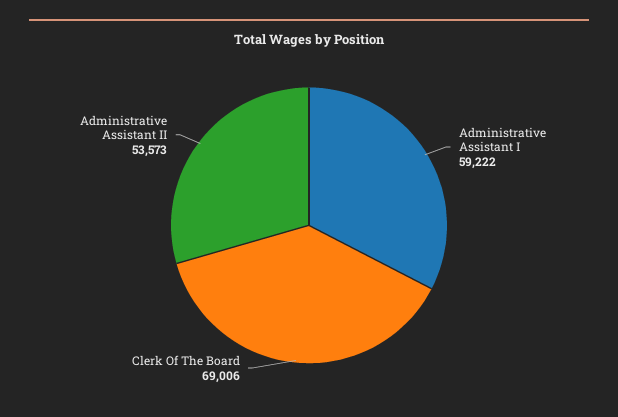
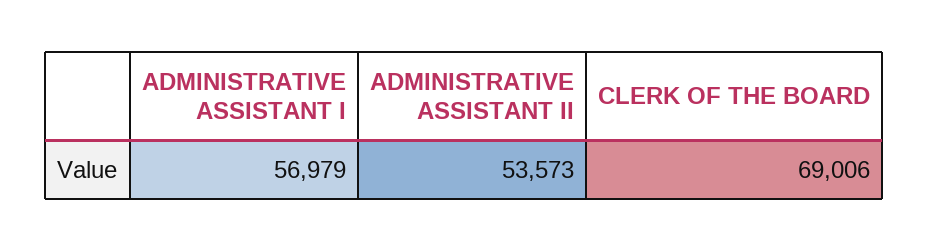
Administrative Assistant I: 59222 -> 56979

